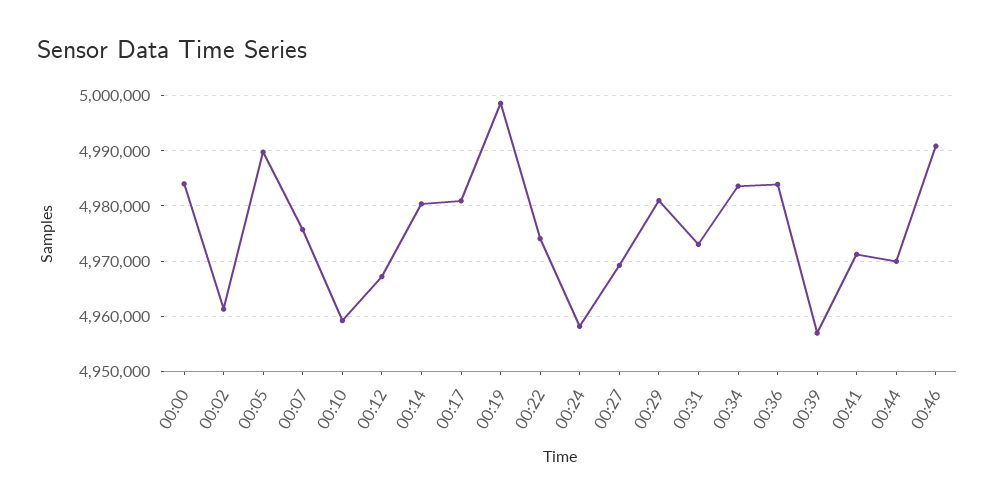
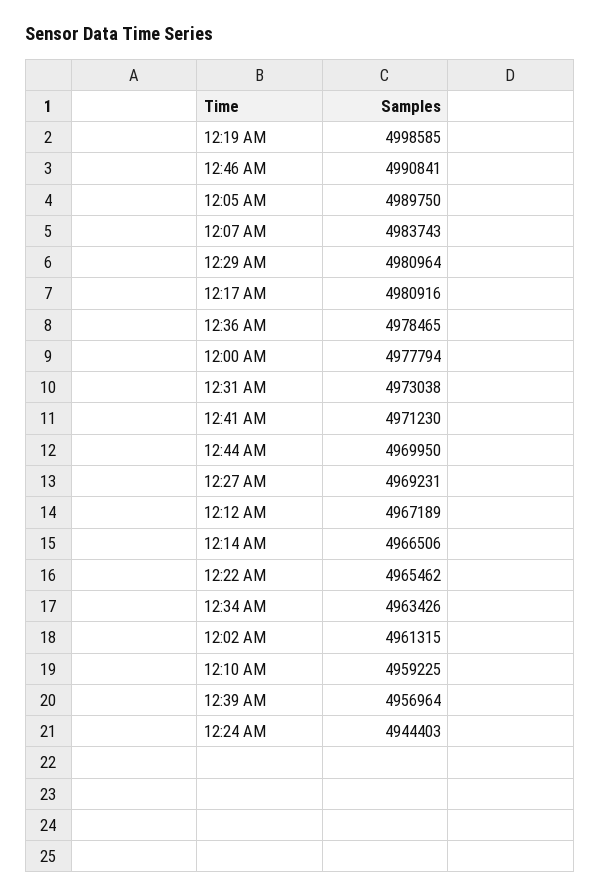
00:00: 4984000 -> 4977794
00:07: 4976000 -> 4983743
00:14: 4980000 -> 4966506
00:22: 4974000 -> 4965462
00:24: 4958000 -> 4944403
00:34: 4984000 -> 4963426
00:36: 4984000 -> 4978465

